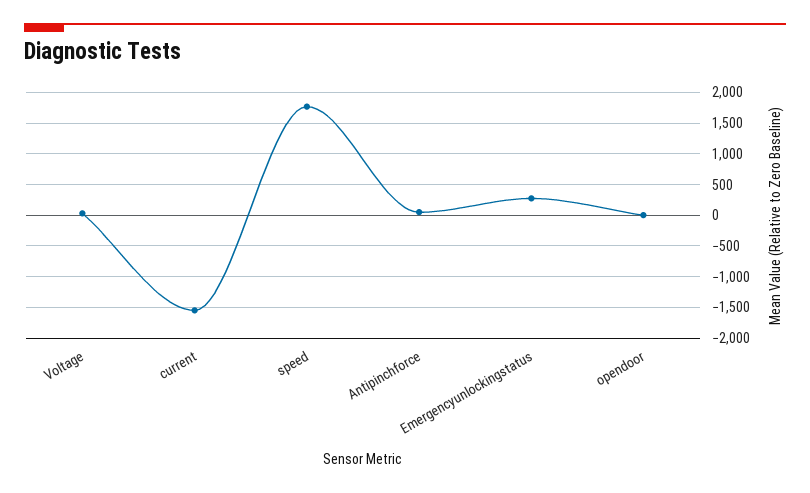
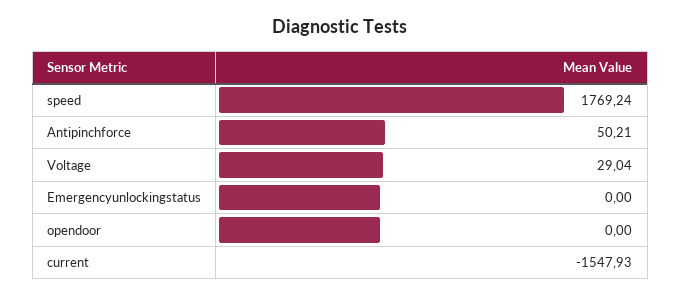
Emergencyunlockingstatus: 300 -> 0

